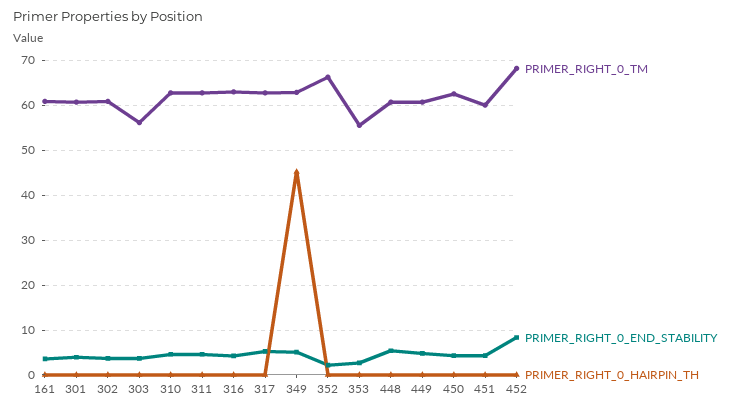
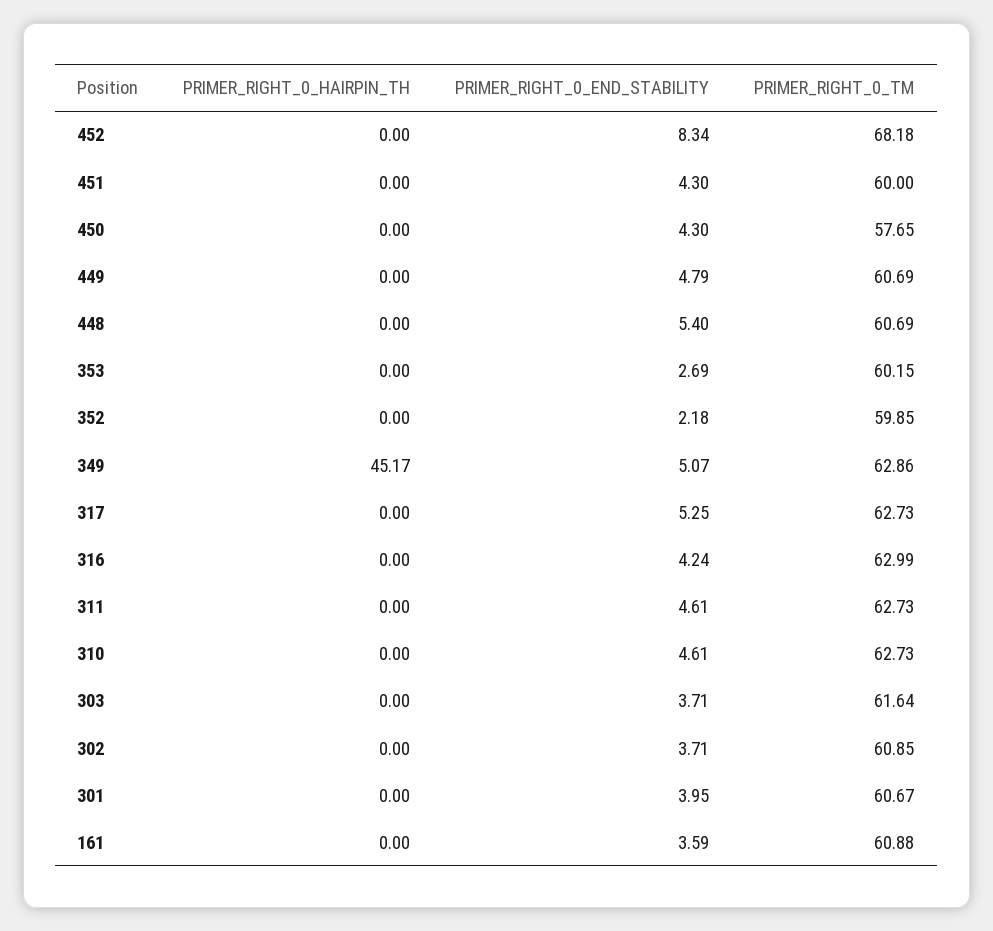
PRIMER_RIGHT_0_TM, 303: 56 -> 61.64
PRIMER_RIGHT_0_TM, 352: 66 -> 59.85
PRIMER_RIGHT_0_TM, 353: 56 -> 60.15
PRIMER_RIGHT_0_TM, 450: 62 -> 57.65

